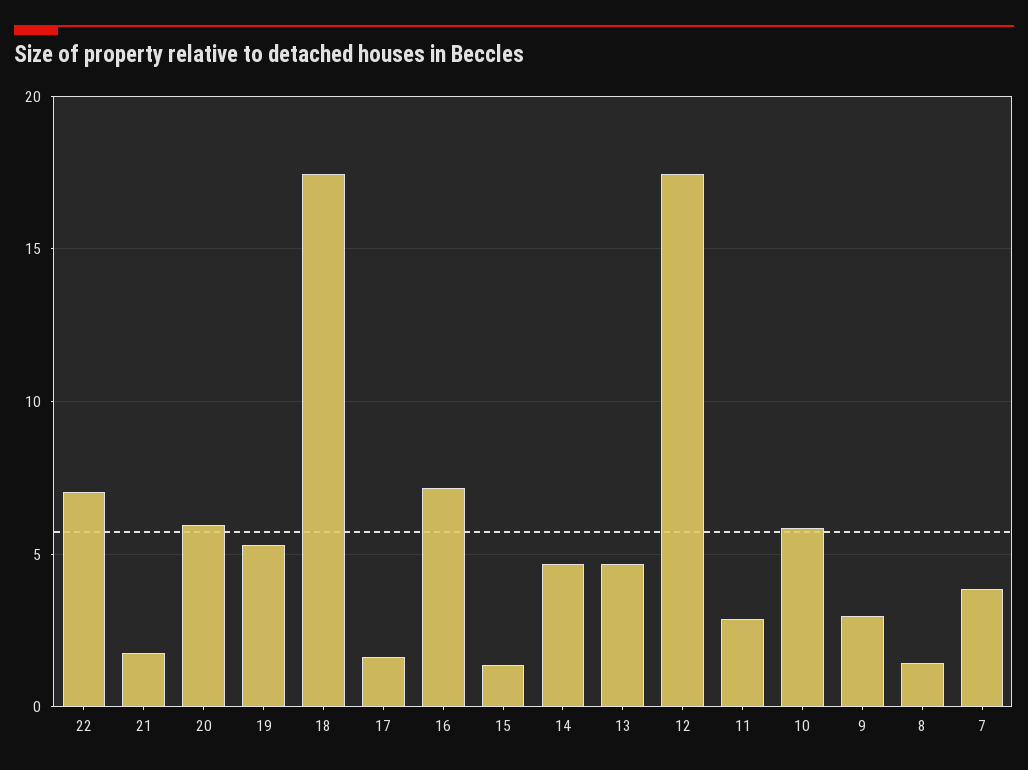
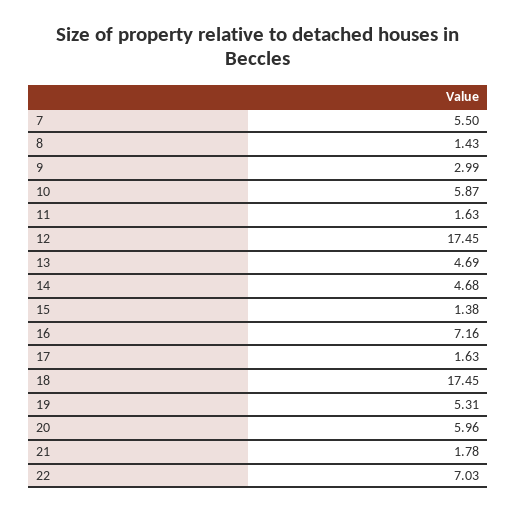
11: 3 -> 1.63
7: 4 -> 5.5

